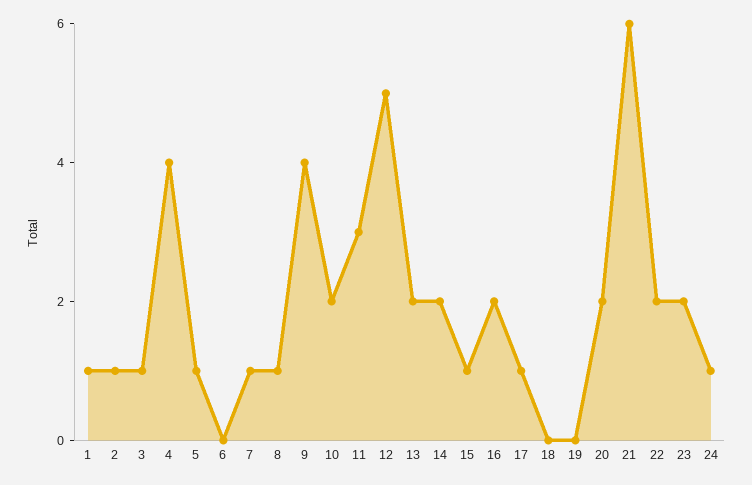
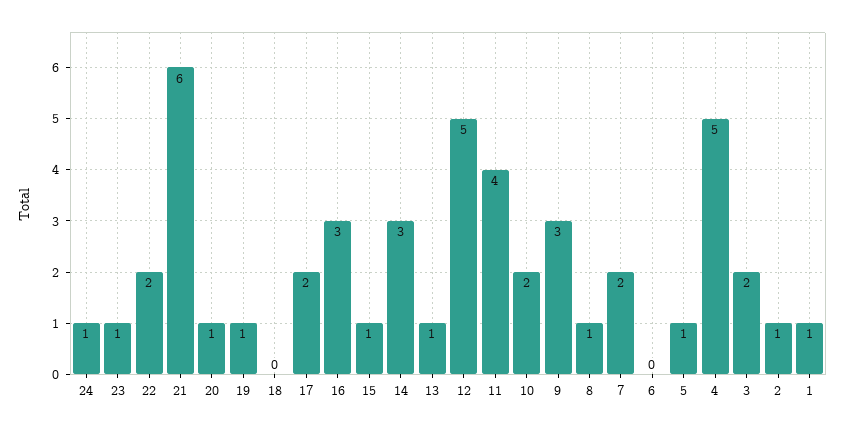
3: 1 -> 2
4: 4 -> 5
7: 1 -> 2
9: 4 -> 3
11: 3 -> 4
13: 2 -> 1
14: 2 -> 3
16: 2 -> 3
17: 1 -> 2
19: 0 -> 1
20: 2 -> 1
23: 2 -> 1

